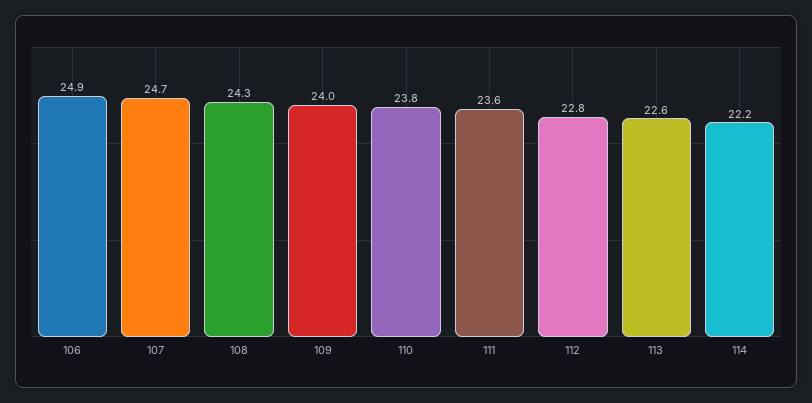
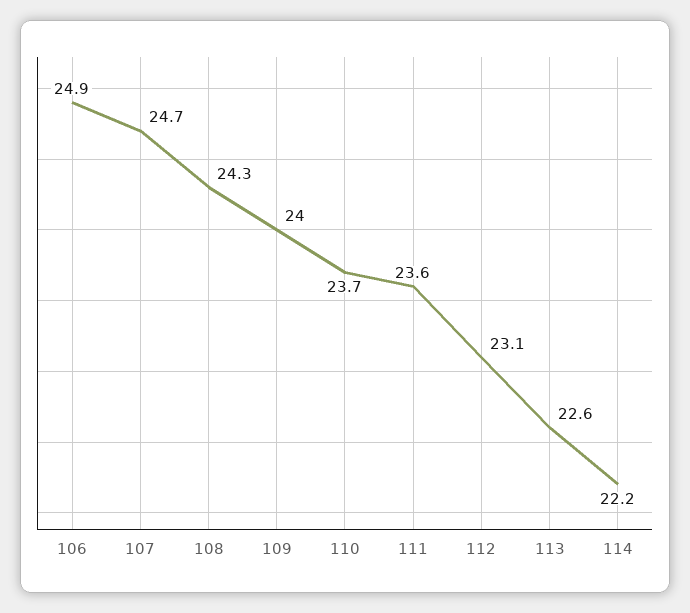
110: 23.8 -> 23.7
112: 22.8 -> 23.1

